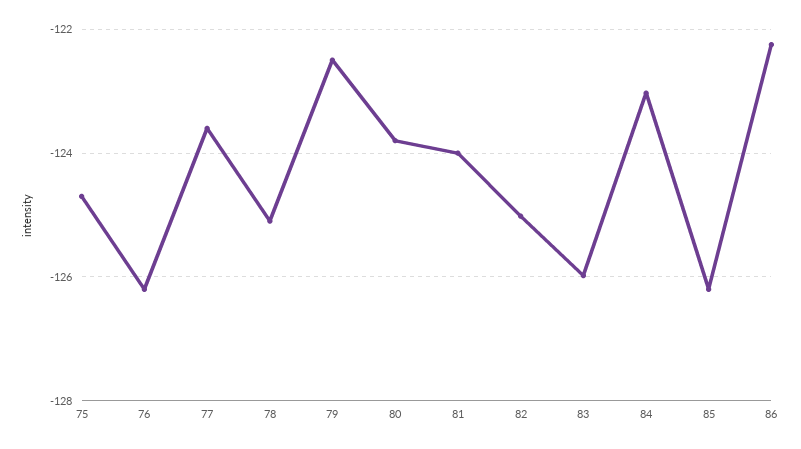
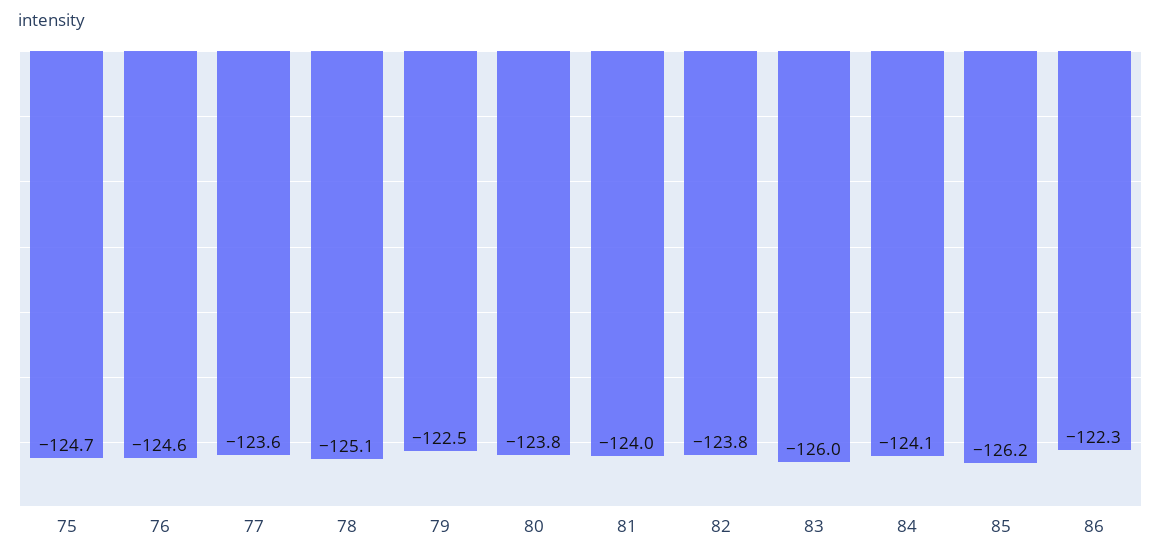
76: -126.2 -> -124.6
82: -125 -> -123.8
84: -123 -> -124.1

